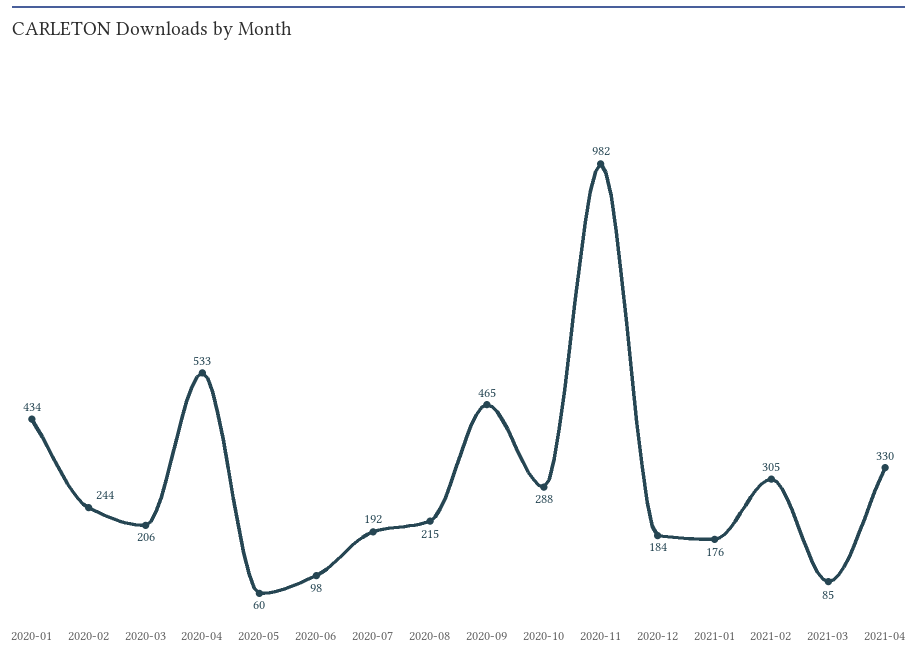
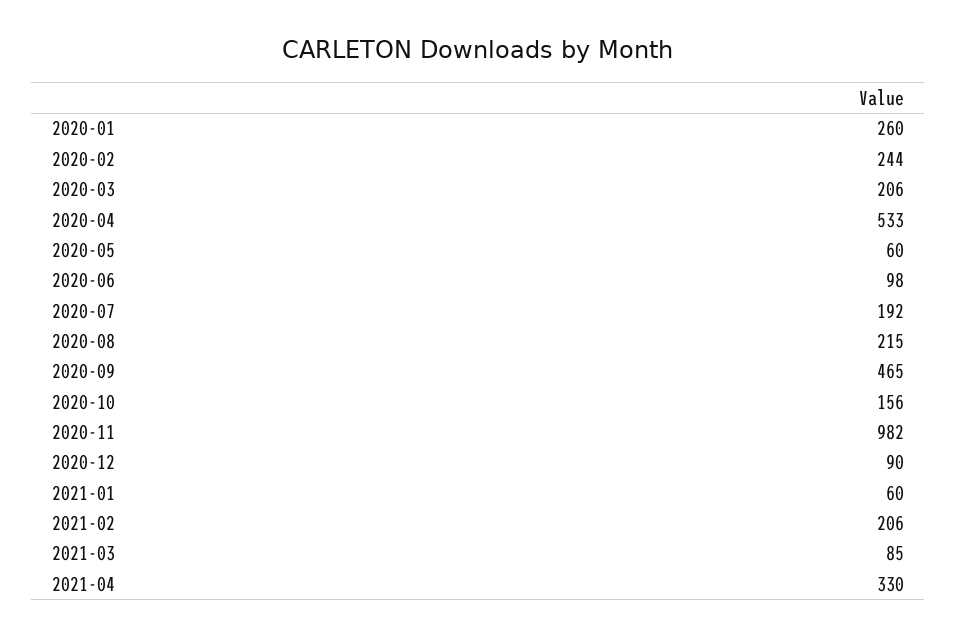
2020-01: 434 -> 260
2020-10: 288 -> 156
2020-12: 184 -> 90
2021-01: 176 -> 60
2021-02: 305 -> 206

